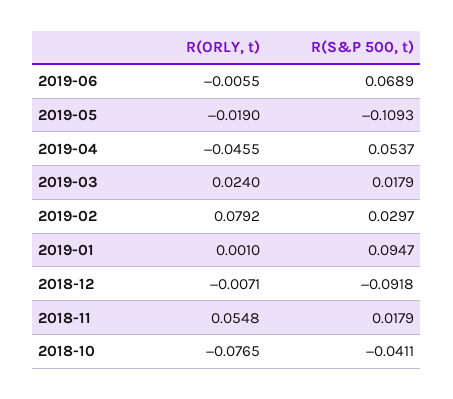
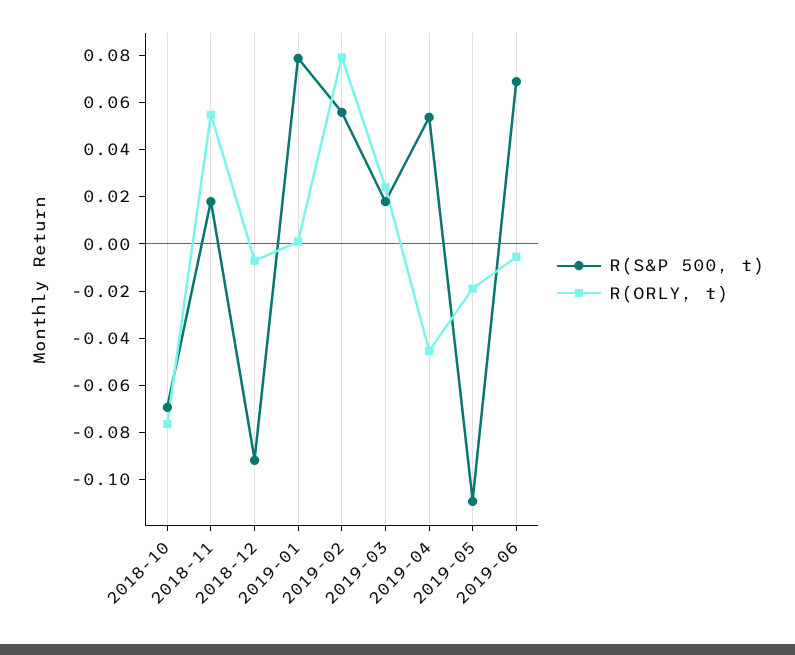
R(S&P 500, t), 2019-02: 0.0297 -> 0.055
R(S&P 500, t), 2019-01: 0.0947 -> 0.08
R(S&P 500, t), 2018-10: -0.0411 -> -0.07

